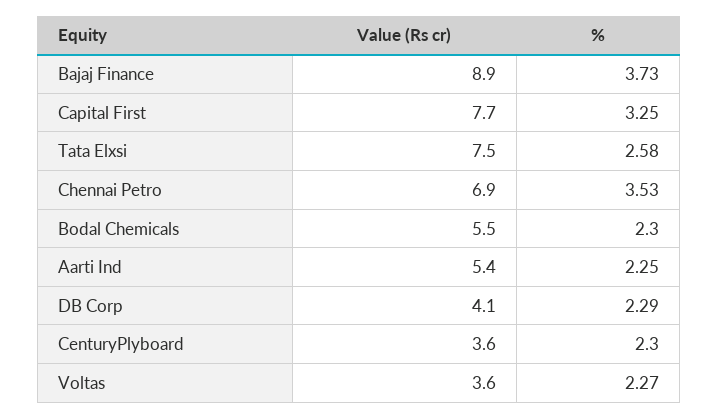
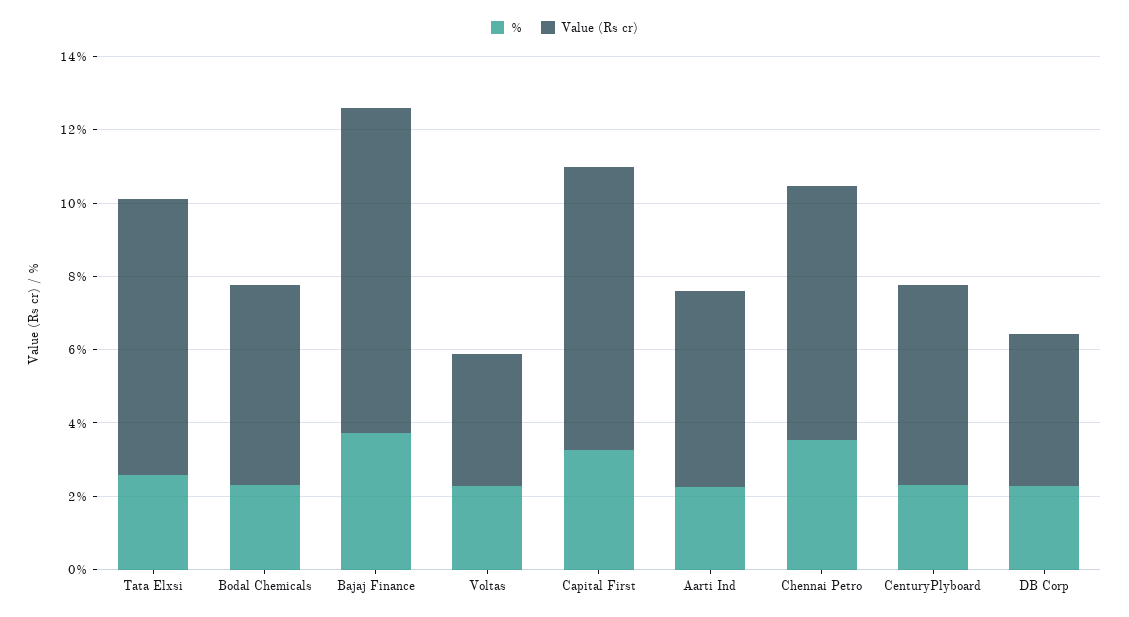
Value (Rs cr), CenturyPlyboard: 3.6 -> 5.5

